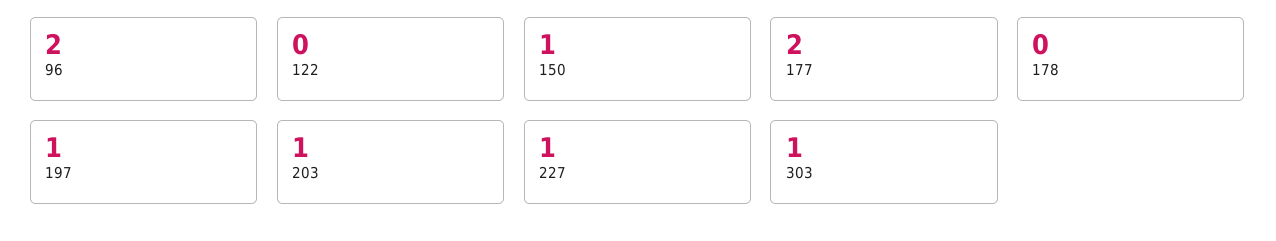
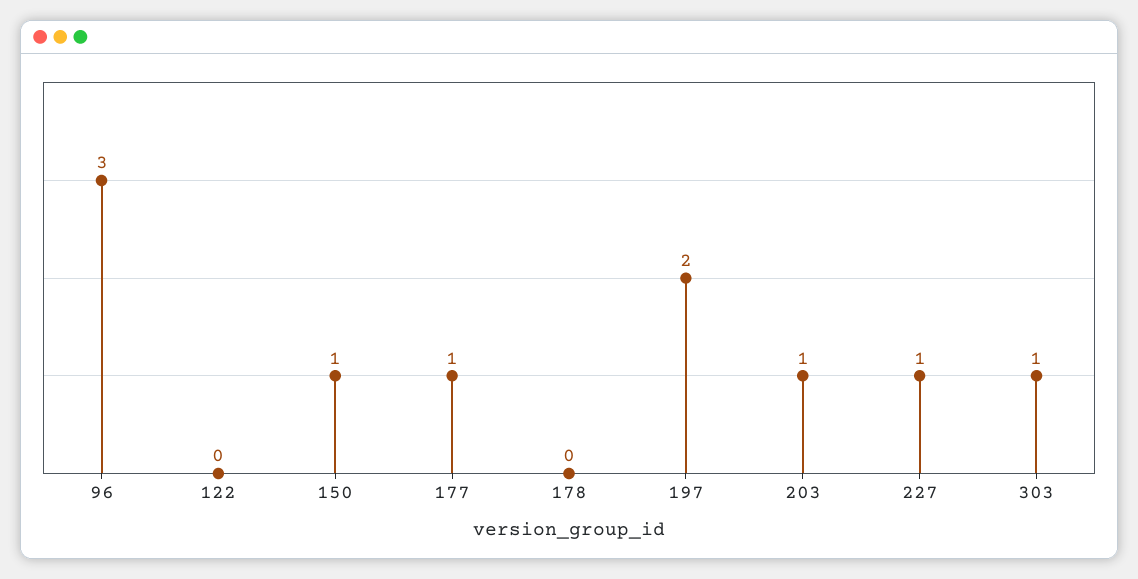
96: 2 -> 3
177: 2 -> 1
197: 1 -> 2

